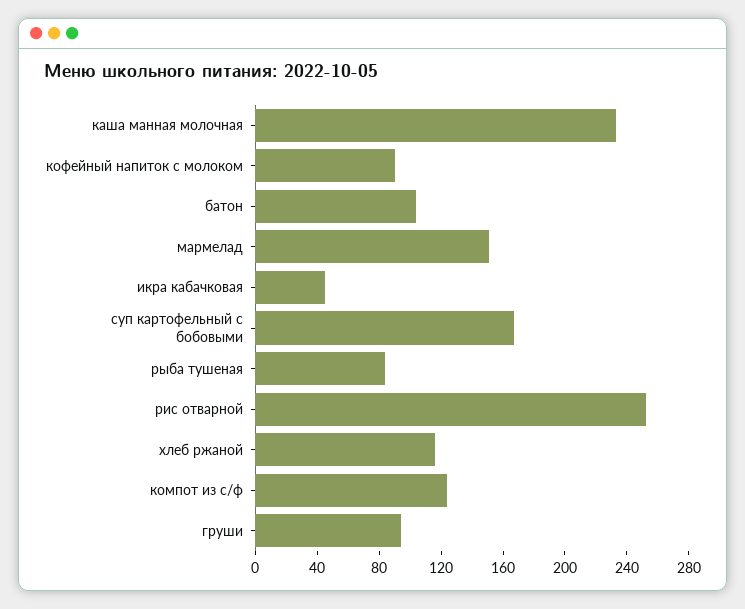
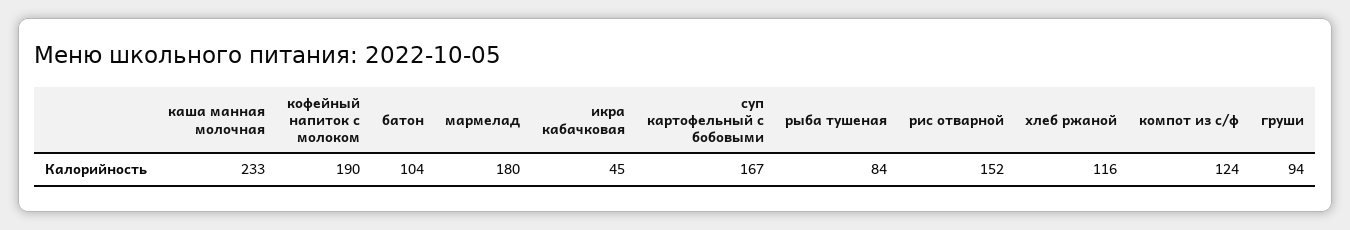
кофейный напиток с молоком: 90 -> 190
мармелад: 150 -> 180
рис отварной: 250 -> 152

